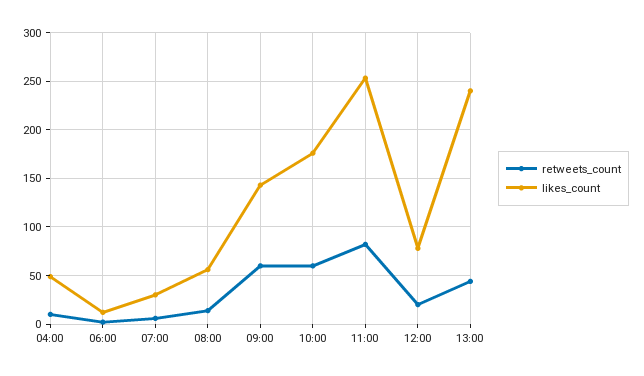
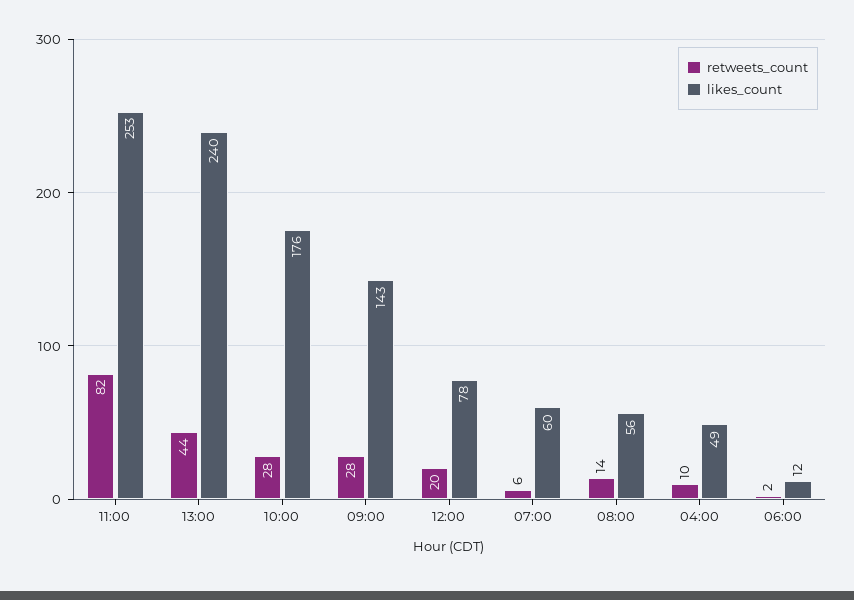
likes_count, 07:00: 30 -> 60
retweets_count, 09:00: 60 -> 28
retweets_count, 10:00: 60 -> 28

